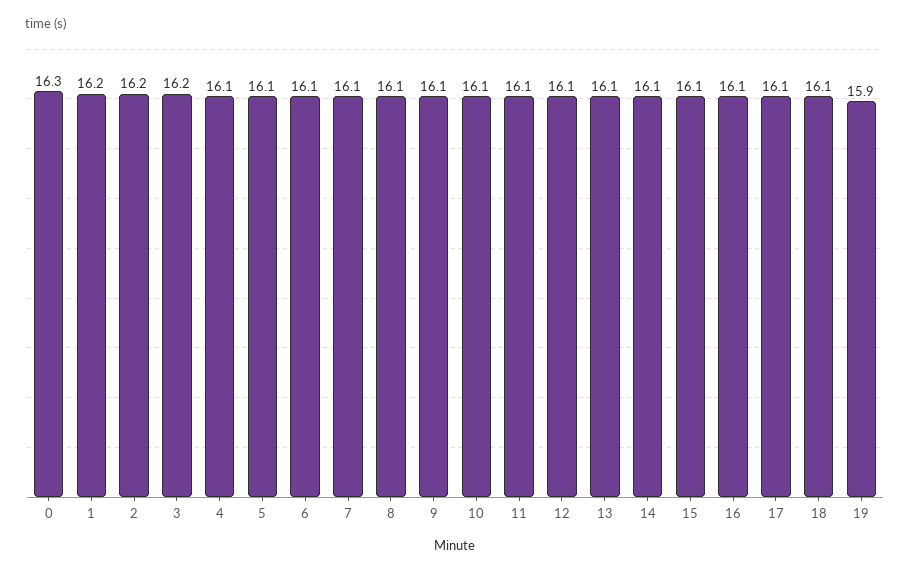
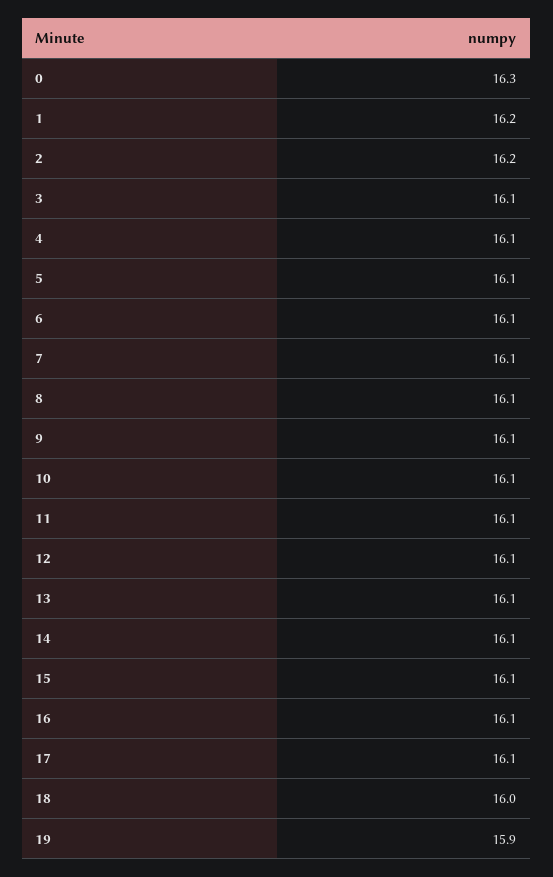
3: 16.2 -> 16.1
18: 16.1 -> 16

